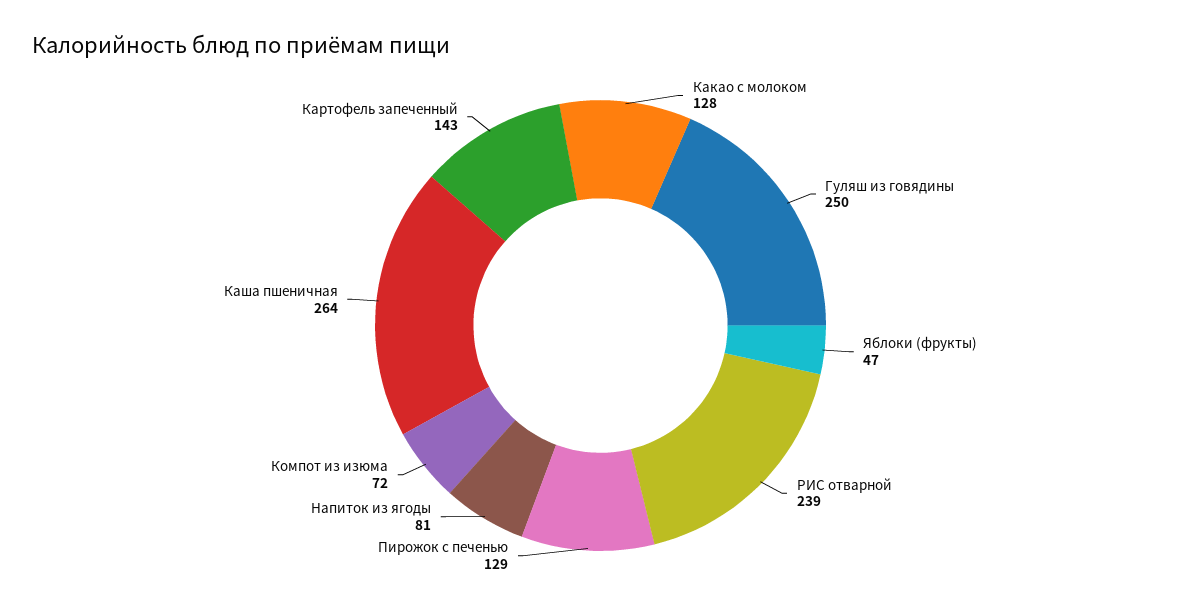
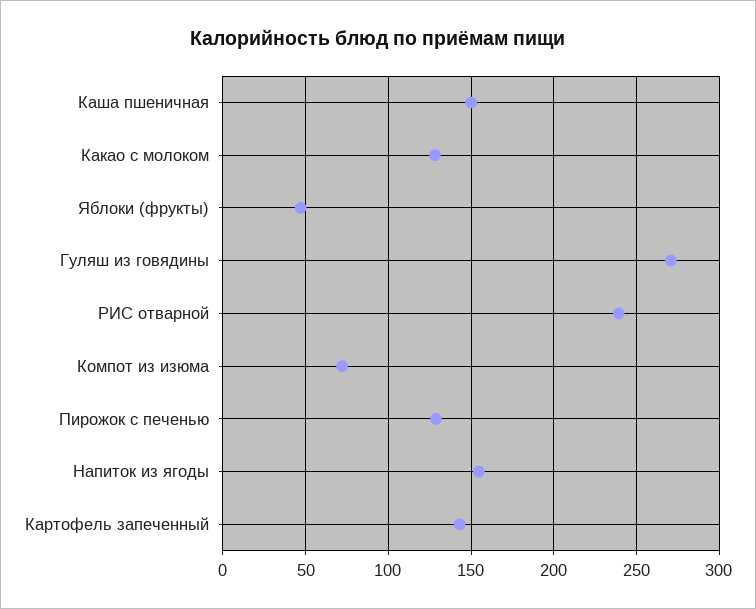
Гуляш из говядины: 250 -> 270
Напиток из ягоды: 81 -> 155
Каша пшеничная: 264 -> 150

